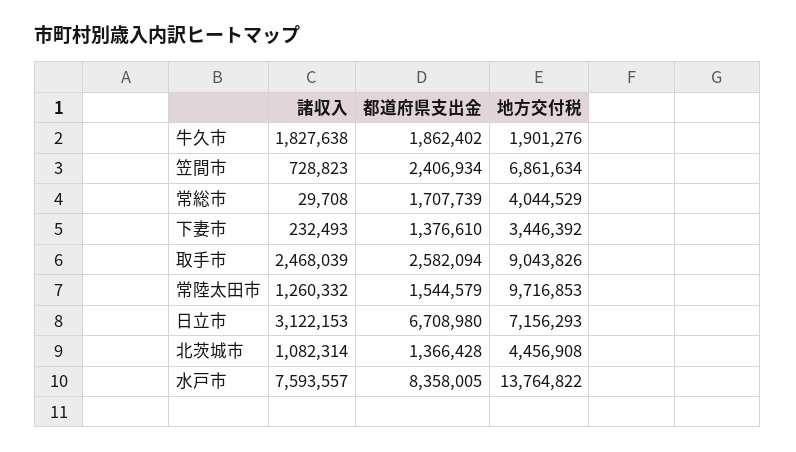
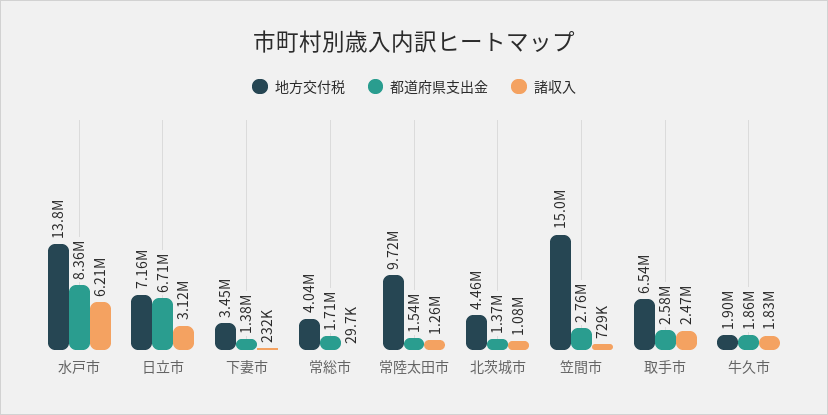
都道府県支出金, 笠間市: 2406934 -> 2760000
地方交付税, 笠間市: 6861634 -> 15000000
地方交付税, 取手市: 9043826 -> 6540000
諸収入, 水戸市: 7593557 -> 6210000

